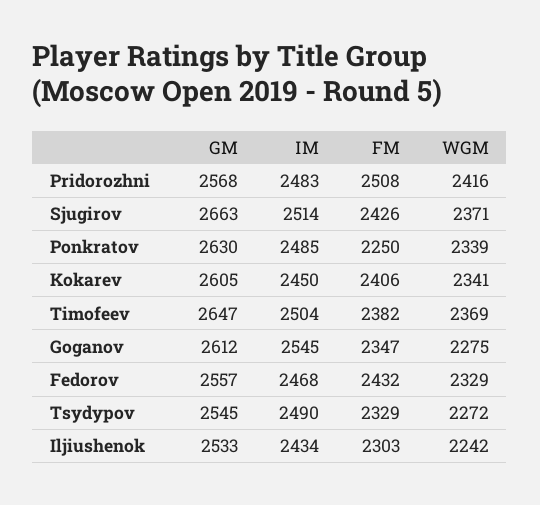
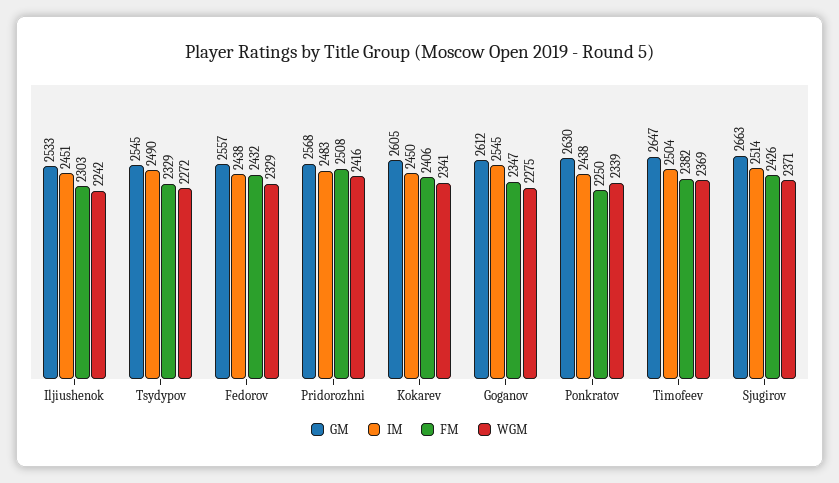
IM, Ponkratov: 2485 -> 2438
IM, Fedorov: 2468 -> 2438
IM, Iljiushenok: 2434 -> 2451

